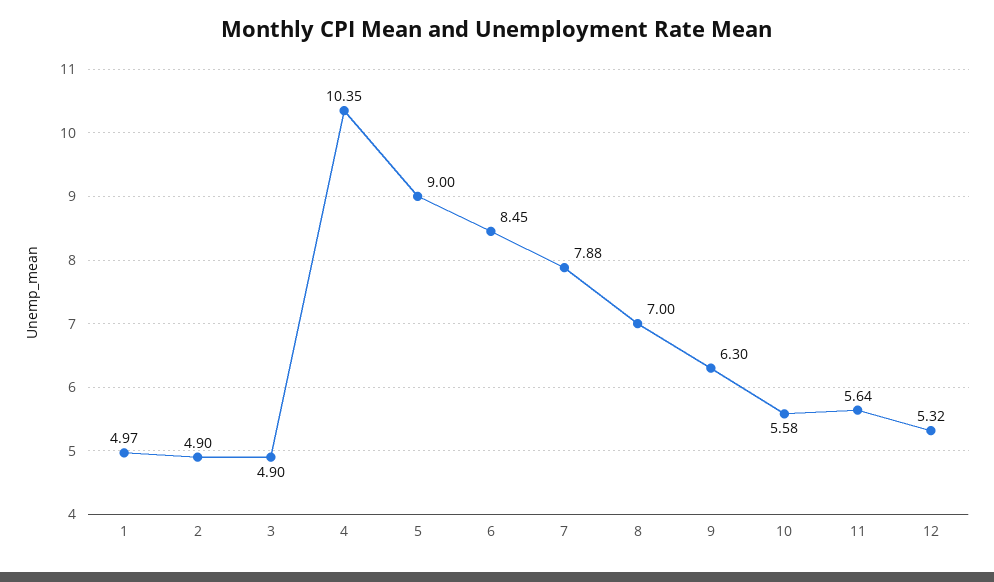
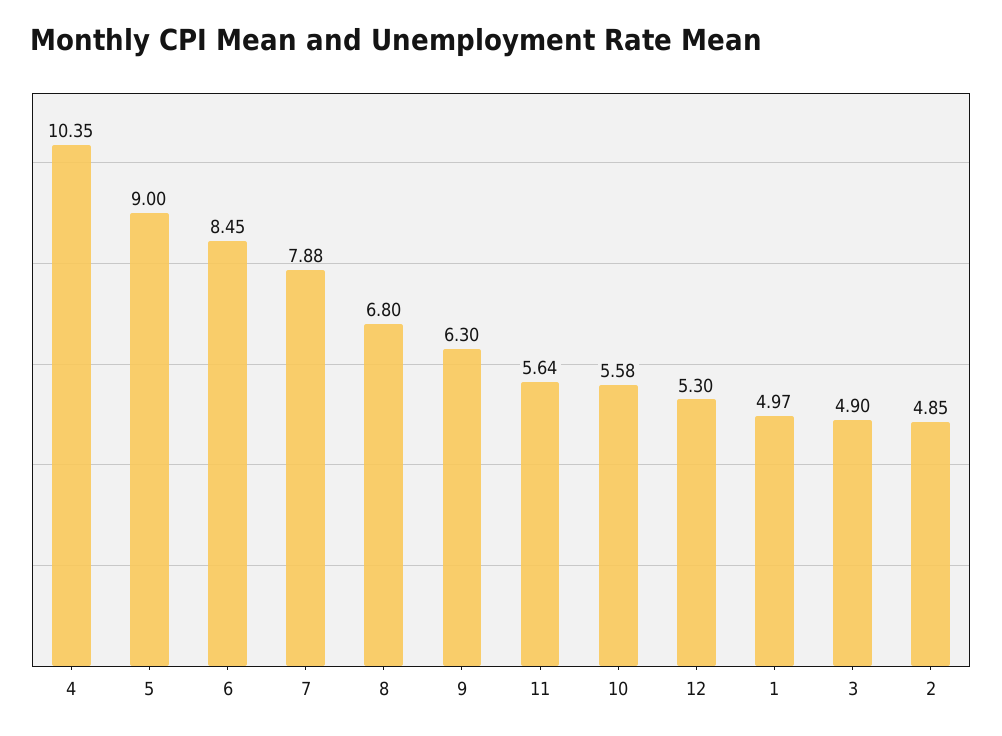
2: 4.9 -> 4.85
8: 7 -> 6.8
12: 5.32 -> 5.3

